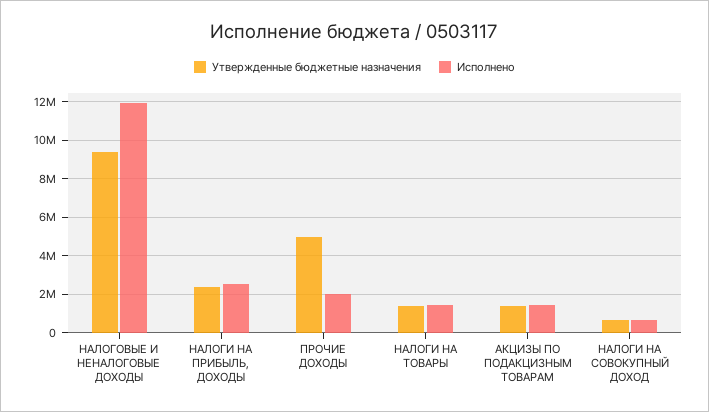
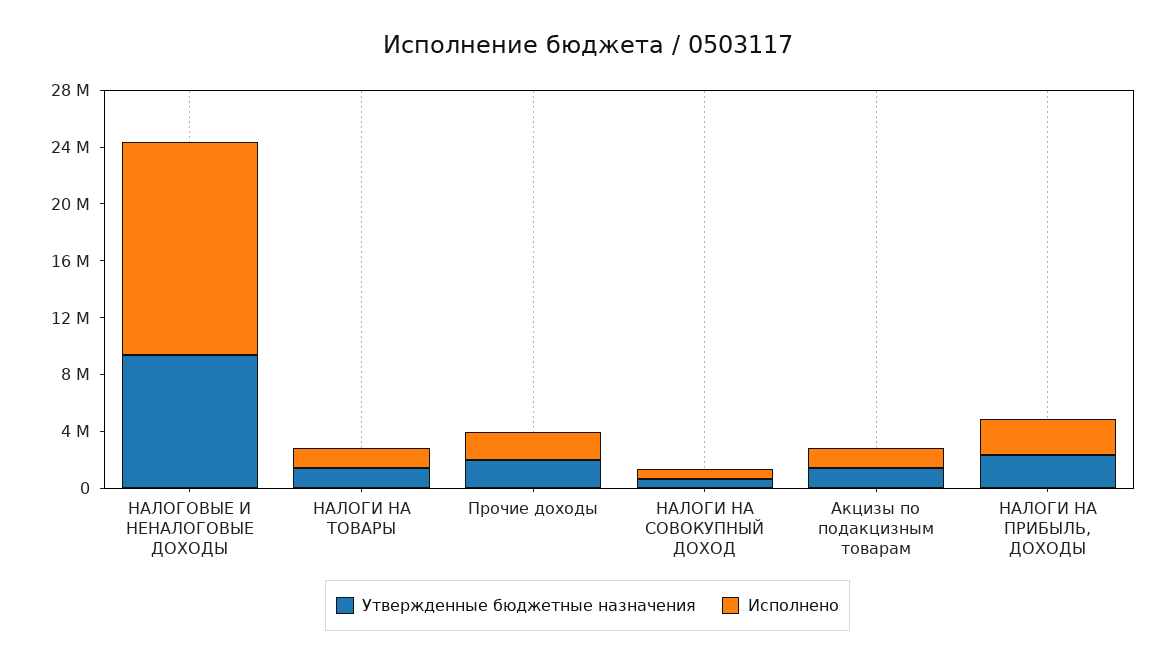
Исполнено, НАЛОГОВЫЕ И НЕНАЛОГОВЫЕ ДОХОДЫ: 12000000 -> 15000000
Утвержденные бюджетные назначения, ПРОЧИЕ ДОХОДЫ: 5000000 -> 2000000

